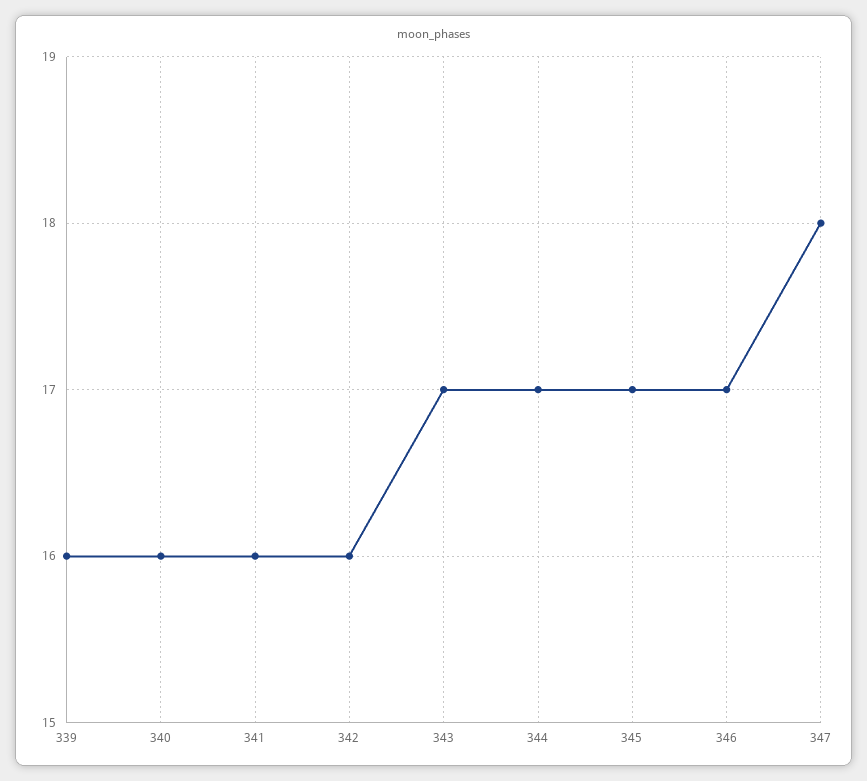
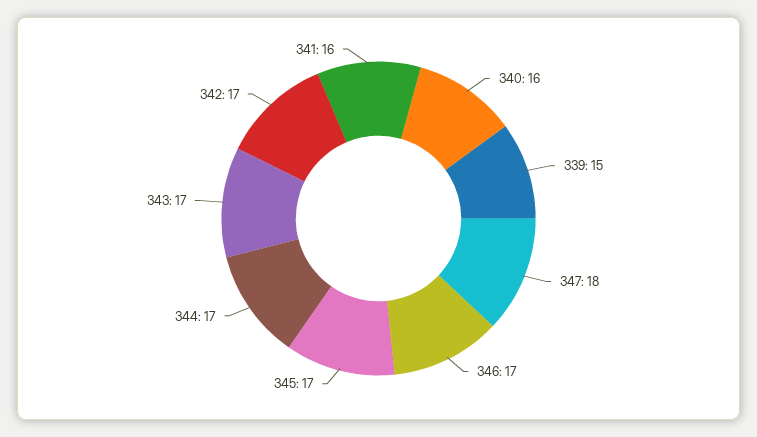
339: 16 -> 15
342: 16 -> 17

